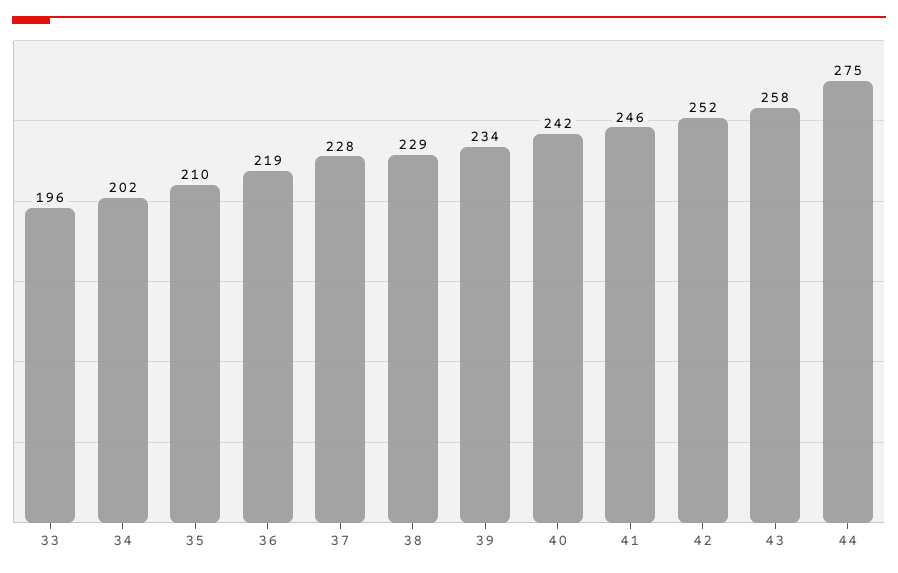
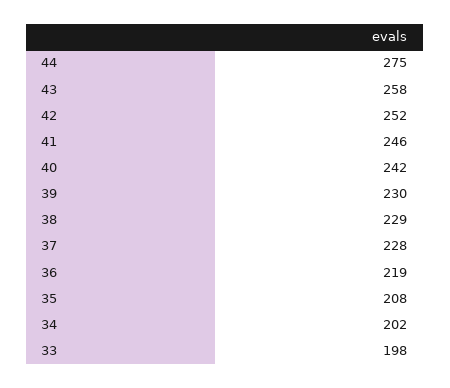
33: 196 -> 198
35: 210 -> 208
39: 234 -> 230

